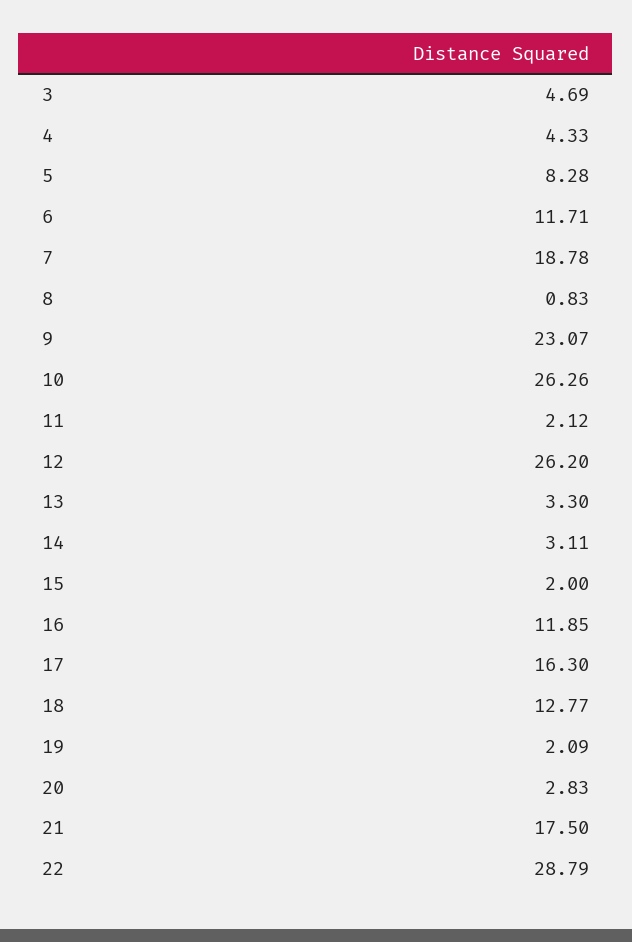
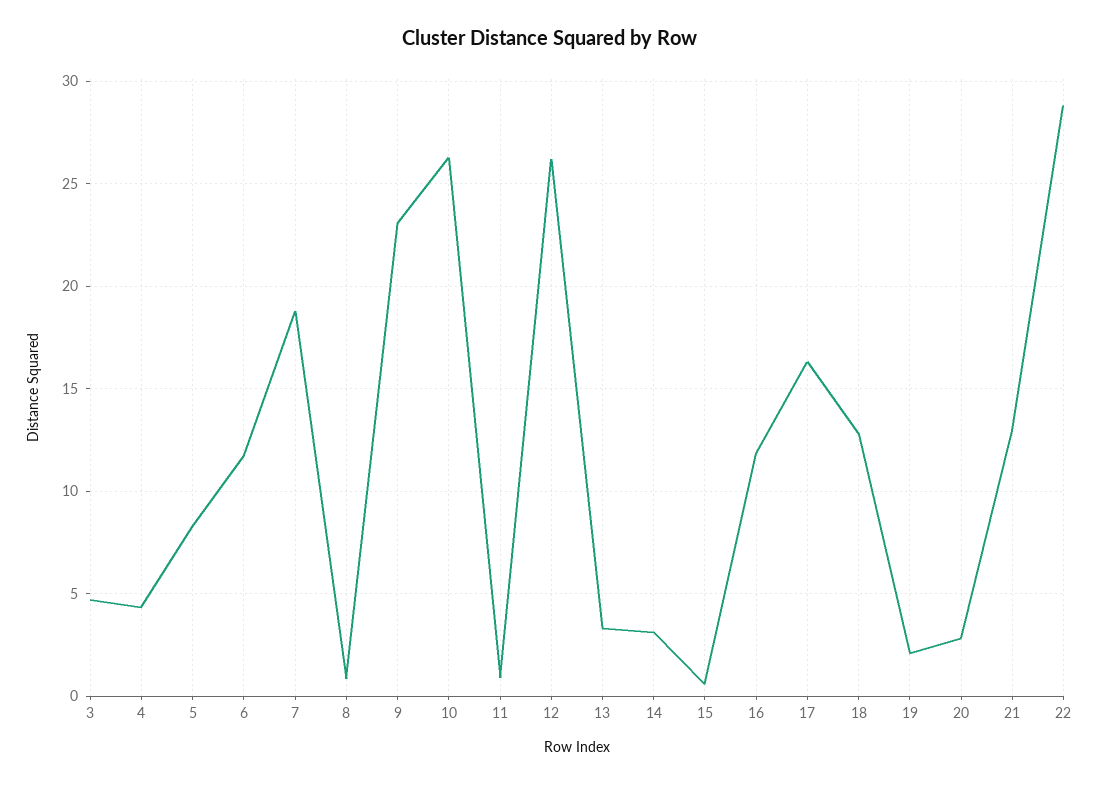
11: 2.12 -> 1
15: 2 -> 0.5
21: 17.5 -> 13

